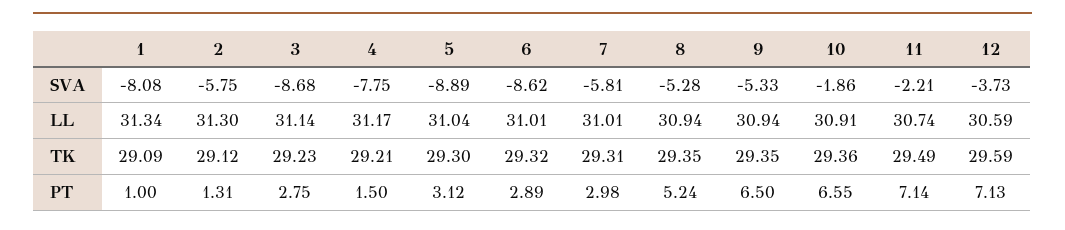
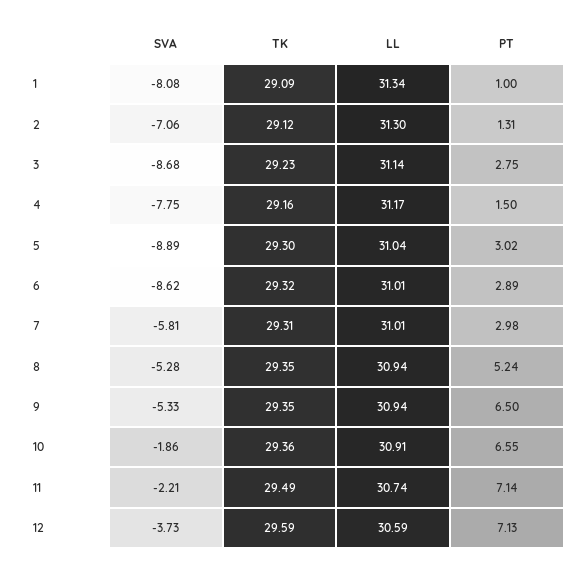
2, SVA: -5.75 -> -7.06
4, TK: 29.21 -> 29.16
5, PT: 3.12 -> 3.02

